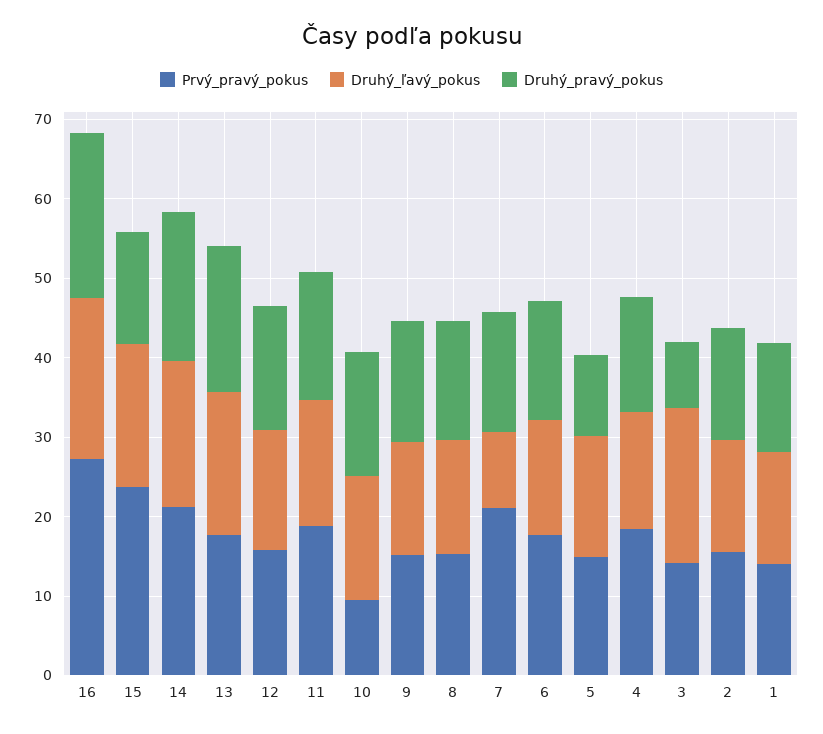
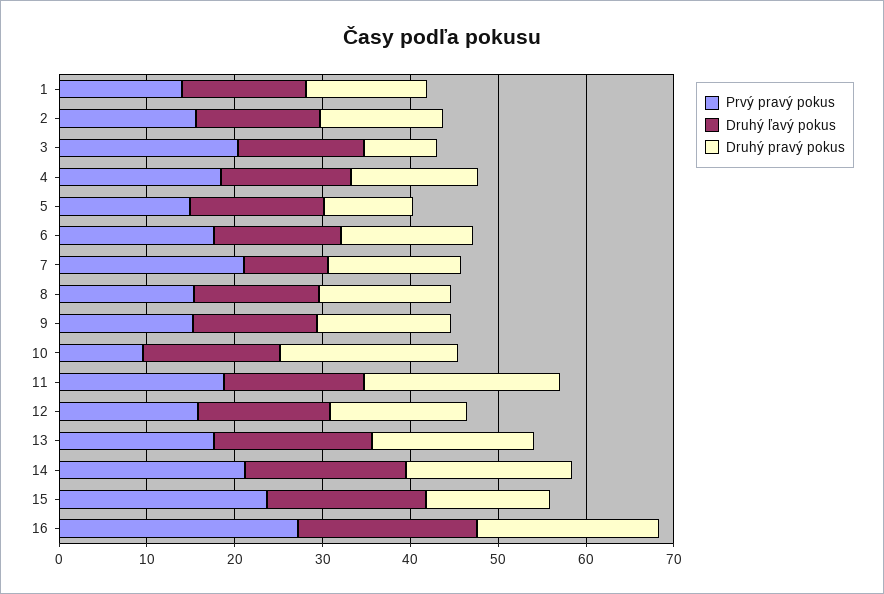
Druhý_pravý_pokus, 11: 16 -> 22
Druhý_pravý_pokus, 10: 16 -> 20
Prvý_pravý_pokus, 3: 14 -> 20
Druhý_ľavý_pokus, 3: 20 -> 14

